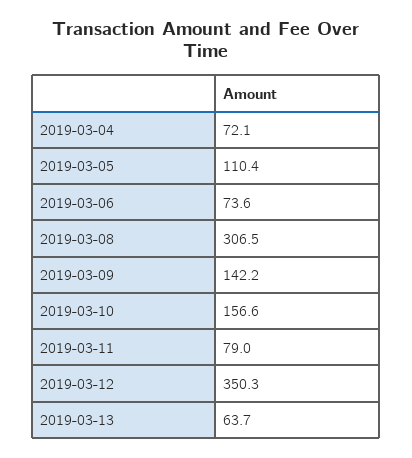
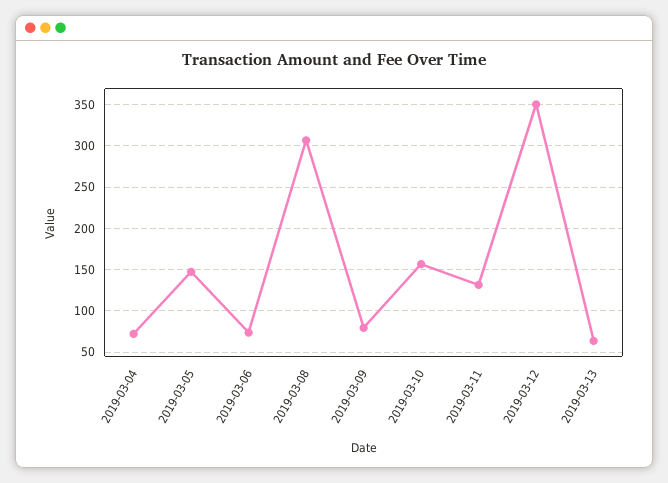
2019-03-05: 110.4 -> 150
2019-03-09: 142.2 -> 80
2019-03-11: 79 -> 130

